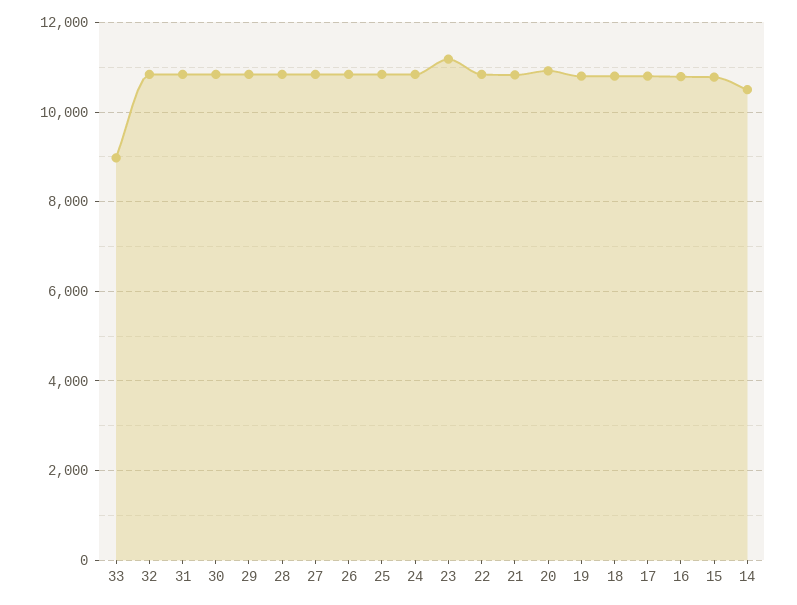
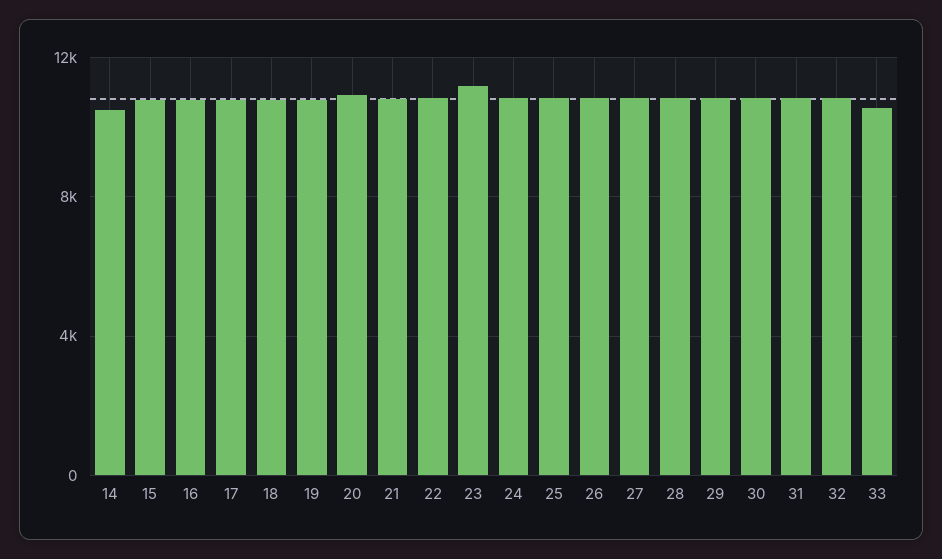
33: 9000 -> 10500

